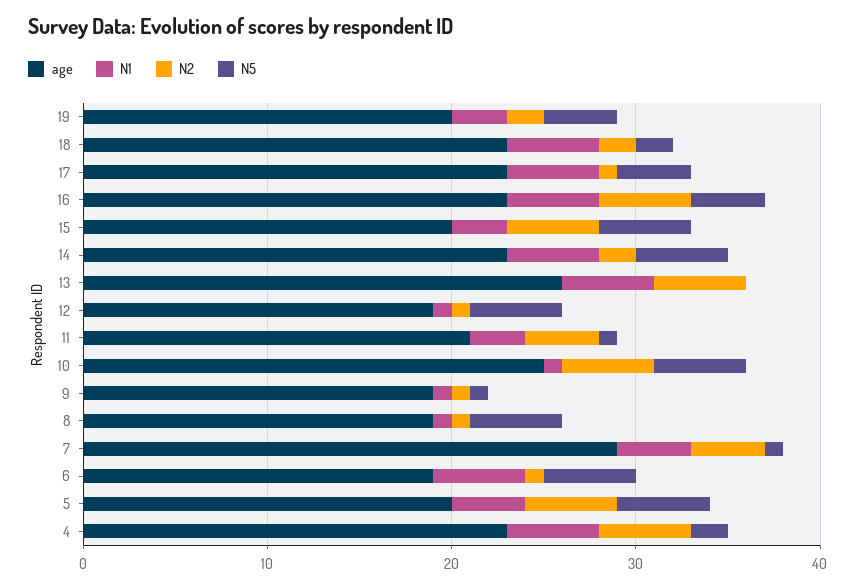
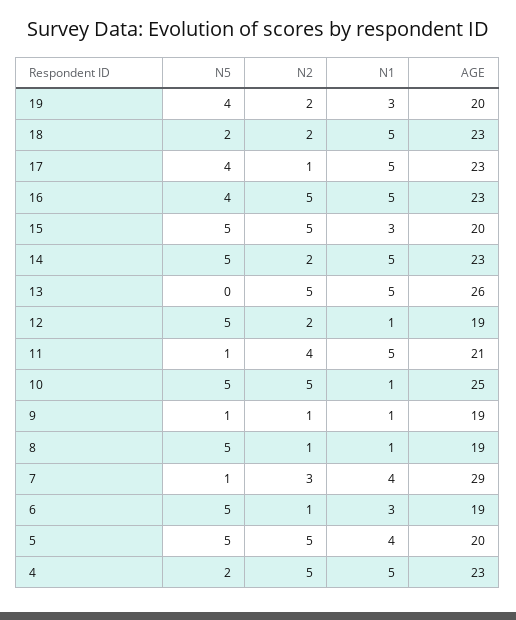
N2, 12: 1 -> 2
N1, 11: 3 -> 5
N2, 7: 4 -> 3
N1, 6: 5 -> 3

